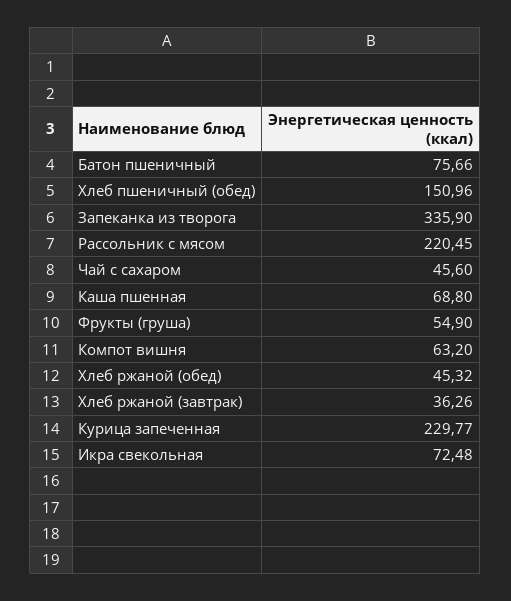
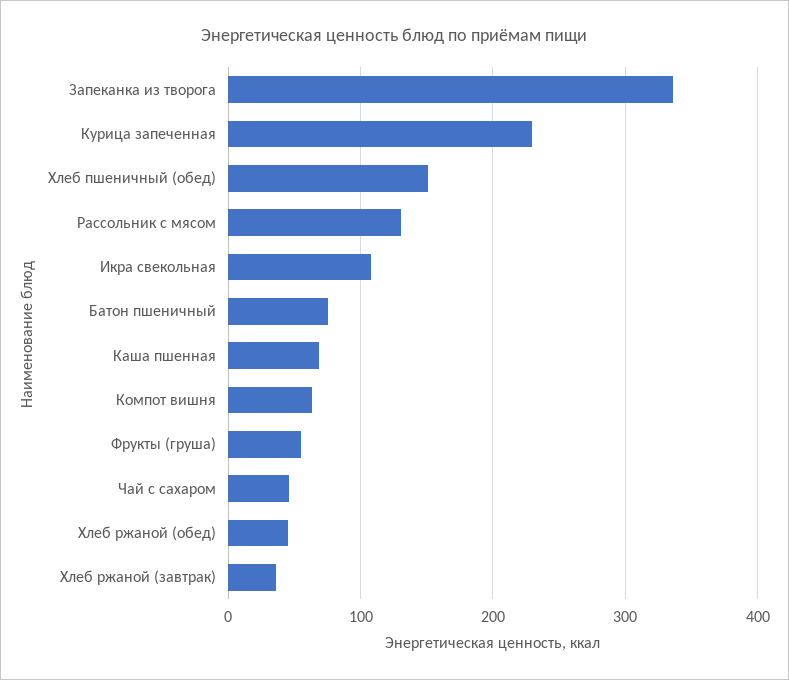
Рассольник с мясом: 220.45 -> 130
Икра свекольная: 72.48 -> 110

